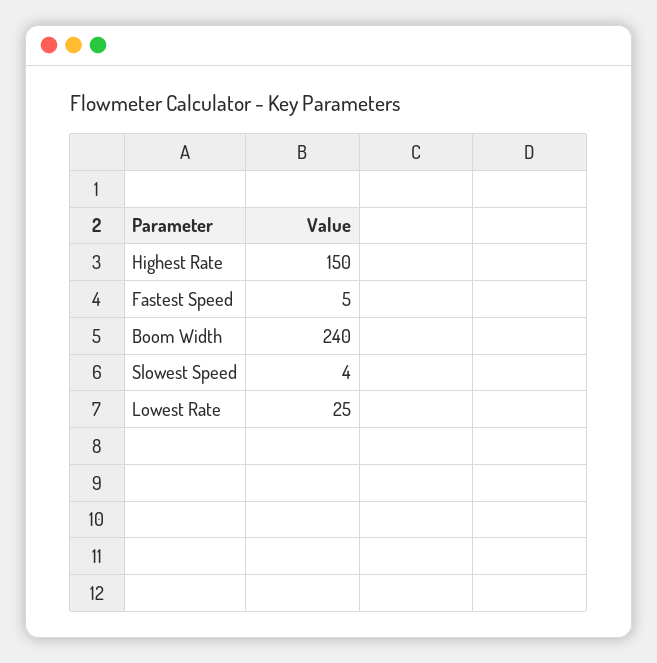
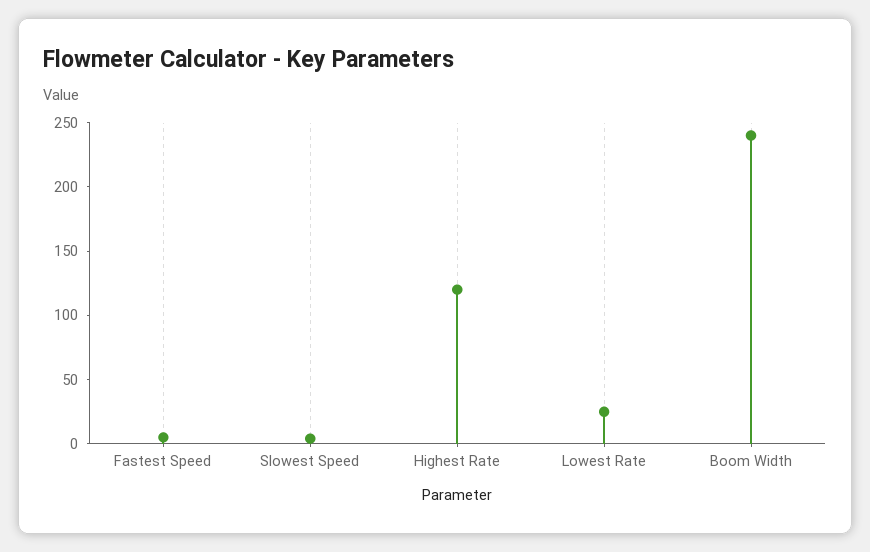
Highest Rate: 150 -> 120

